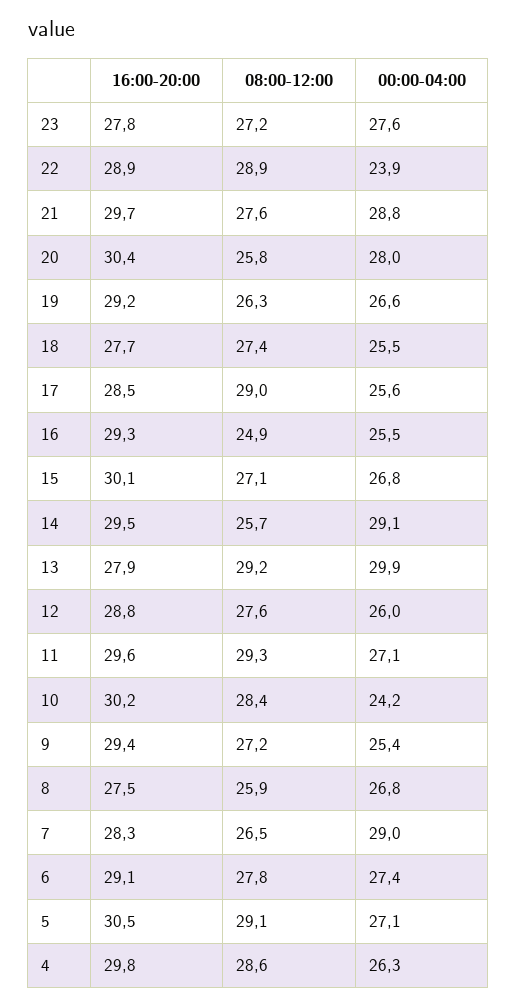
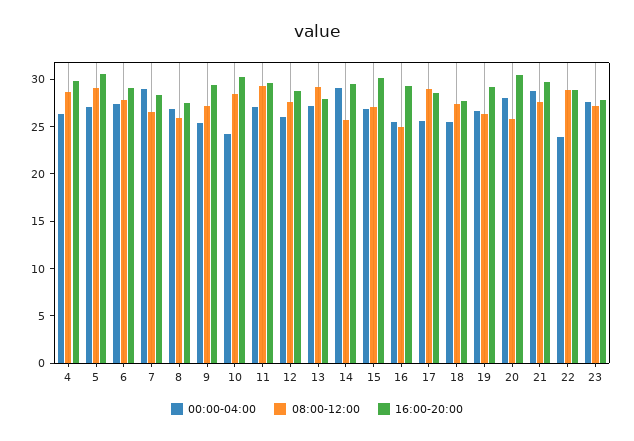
00:00-04:00, 13: 29.9 -> 27

